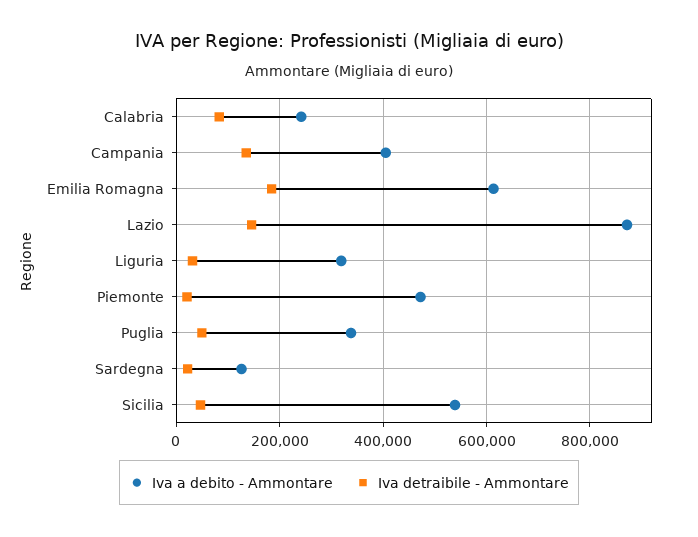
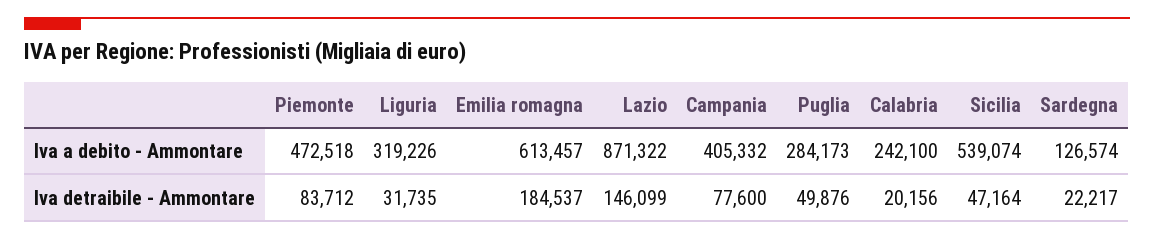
Iva detraibile - Ammontare, Calabria: 80000 -> 20156
Iva detraibile - Ammontare, Campania: 140000 -> 77600
Iva detraibile - Ammontare, Piemonte: 20000 -> 83712
Iva a debito - Ammontare, Puglia: 340000 -> 284173

